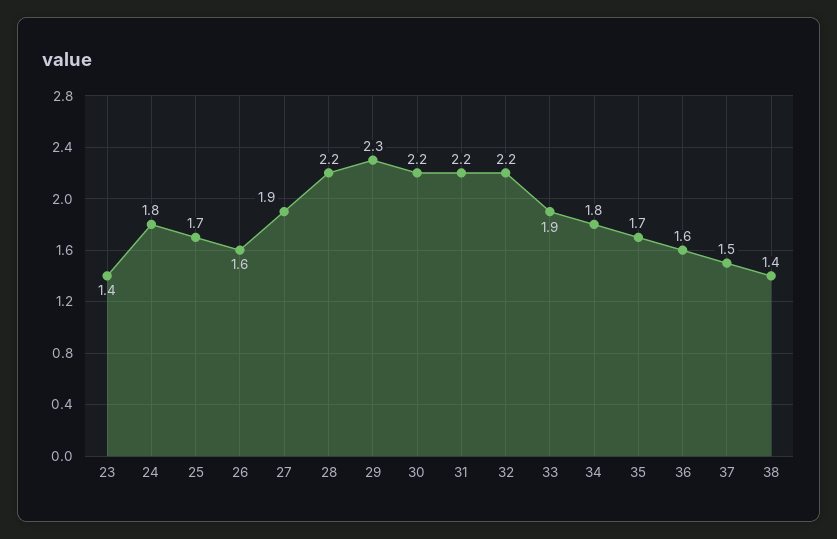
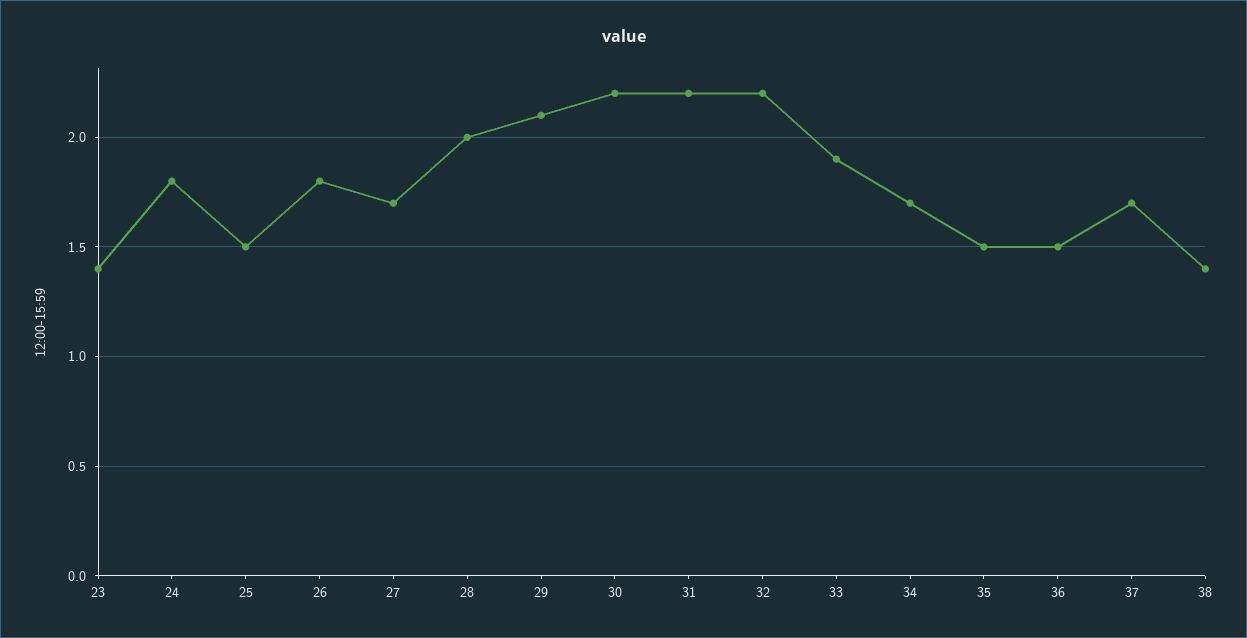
25: 1.7 -> 1.5
26: 1.6 -> 1.8
27: 1.9 -> 1.7
28: 2.2 -> 2
29: 2.3 -> 2.1
34: 1.8 -> 1.7
35: 1.7 -> 1.5
36: 1.6 -> 1.5
37: 1.5 -> 1.7

